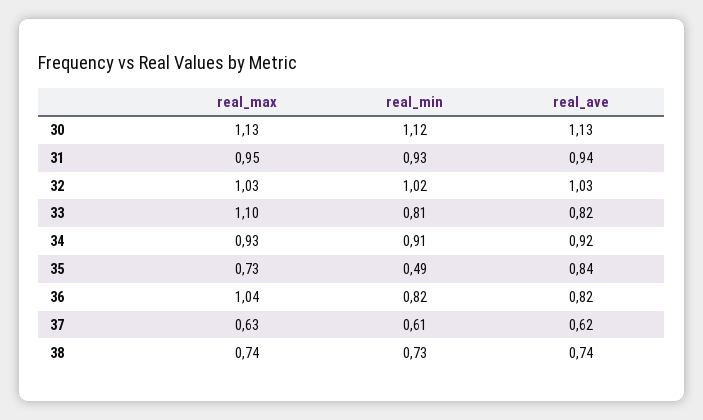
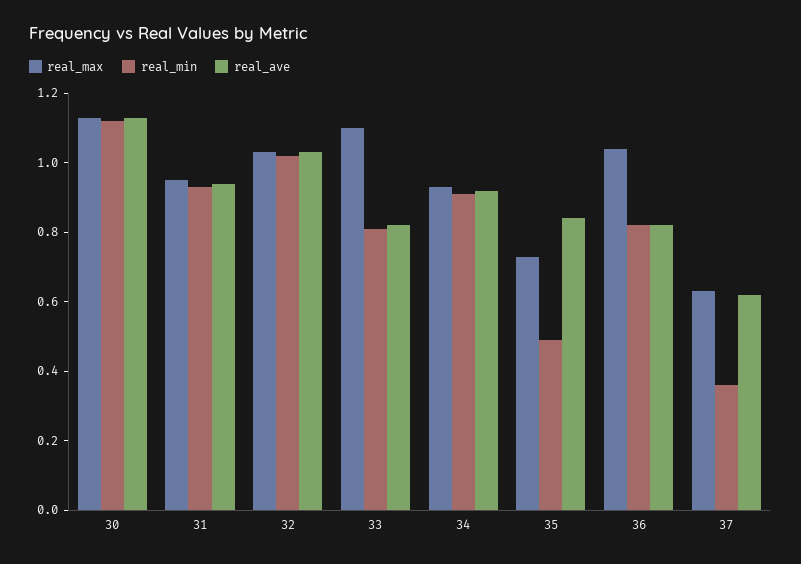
real_min, 37: 0.61 -> 0.35
real_max, 38: 0.74 -> none
real_min, 38: 0.73 -> none
real_ave, 38: 0.74 -> none

